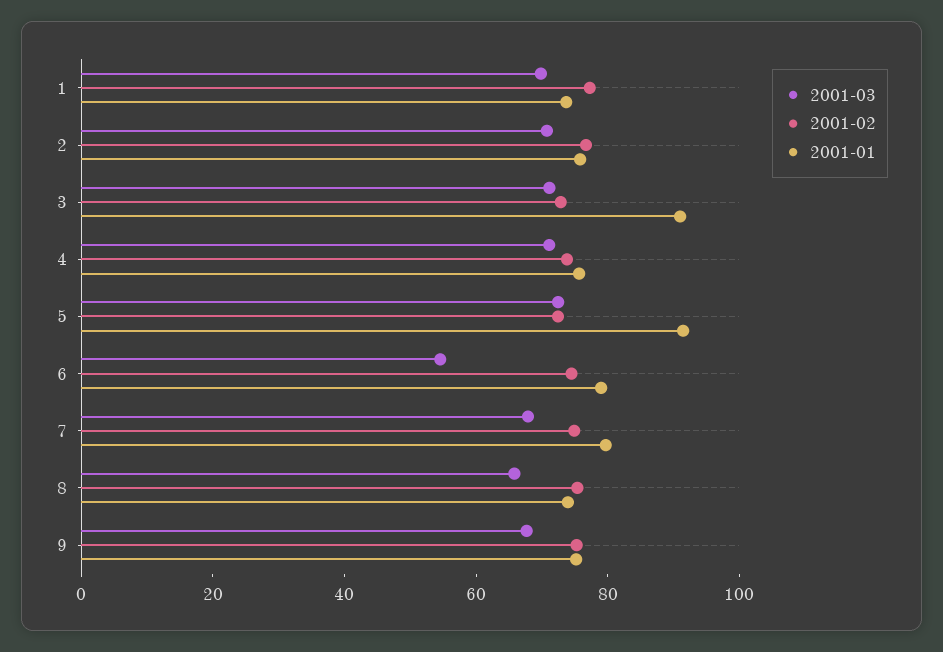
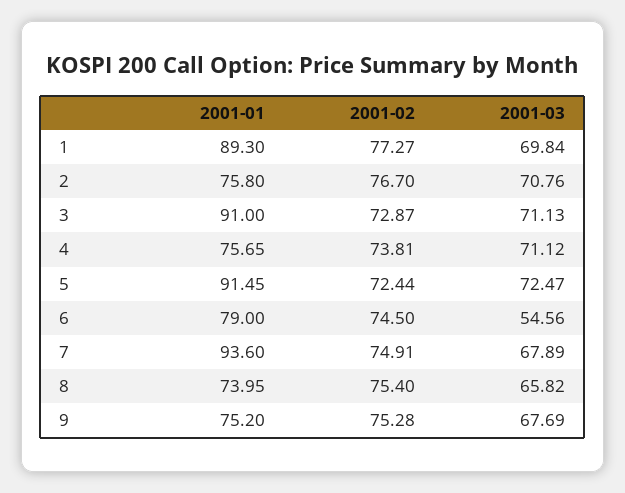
2001-01, 1: 75 -> 89.3
2001-01, 7: 80 -> 93.6

